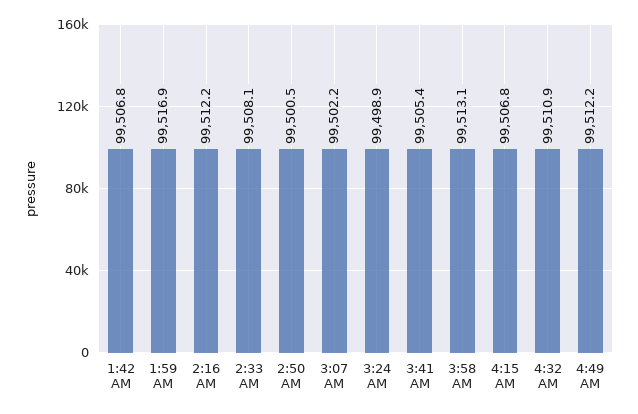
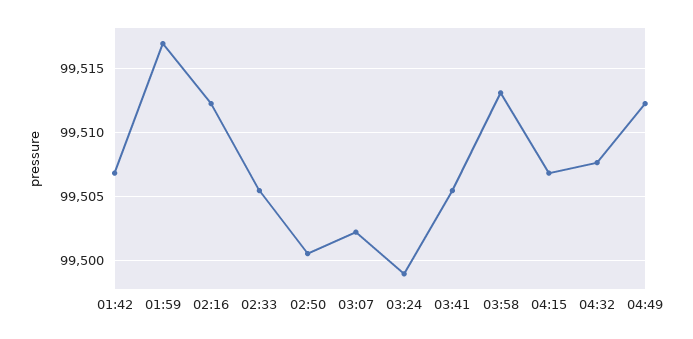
2:33 AM: 99508.1 -> 99505.5
4:32 AM: 99510.9 -> 99507.5

